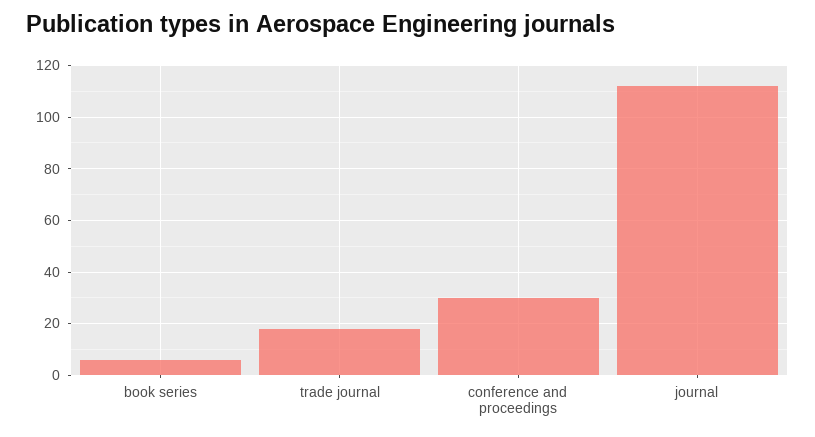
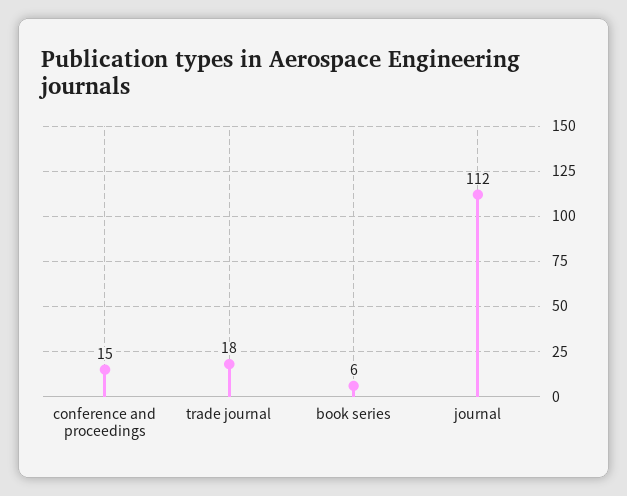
conference and proceedings: 30 -> 15

